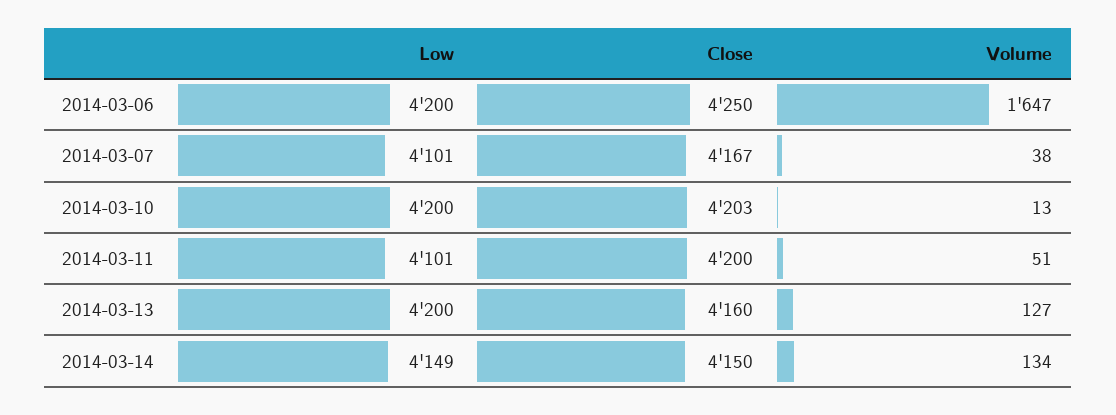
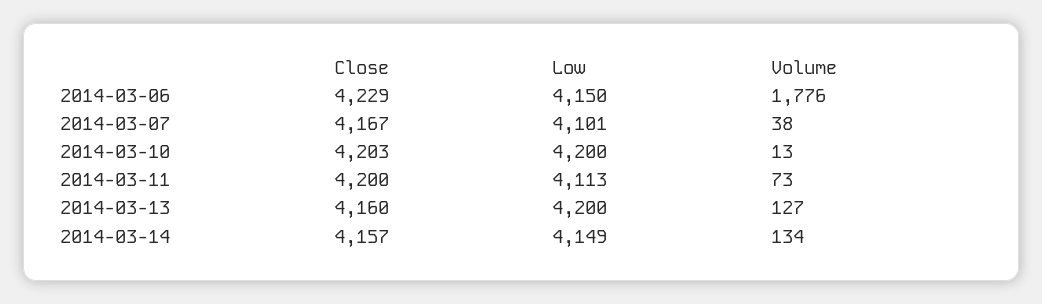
Low, 2014-03-06: 4200 -> 4150
Close, 2014-03-06: 4250 -> 4229
Volume, 2014-03-06: 1647 -> 1776
Low, 2014-03-11: 4101 -> 4113
Volume, 2014-03-11: 51 -> 73
Close, 2014-03-14: 4150 -> 4157

